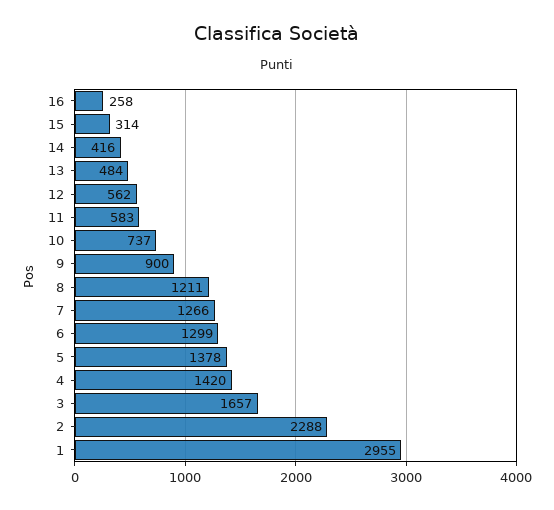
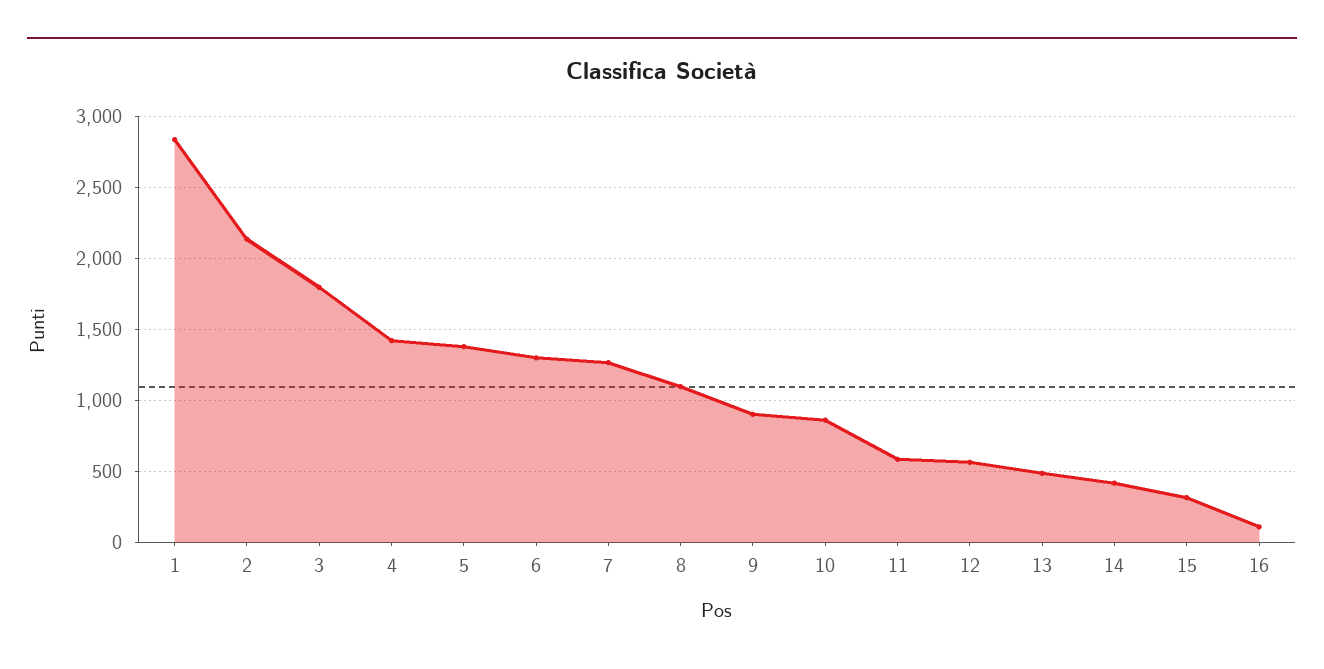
16: 258 -> 100
10: 737 -> 850
8: 1211 -> 1100
3: 1657 -> 1800
2: 2288 -> 2150
1: 2955 -> 2850

